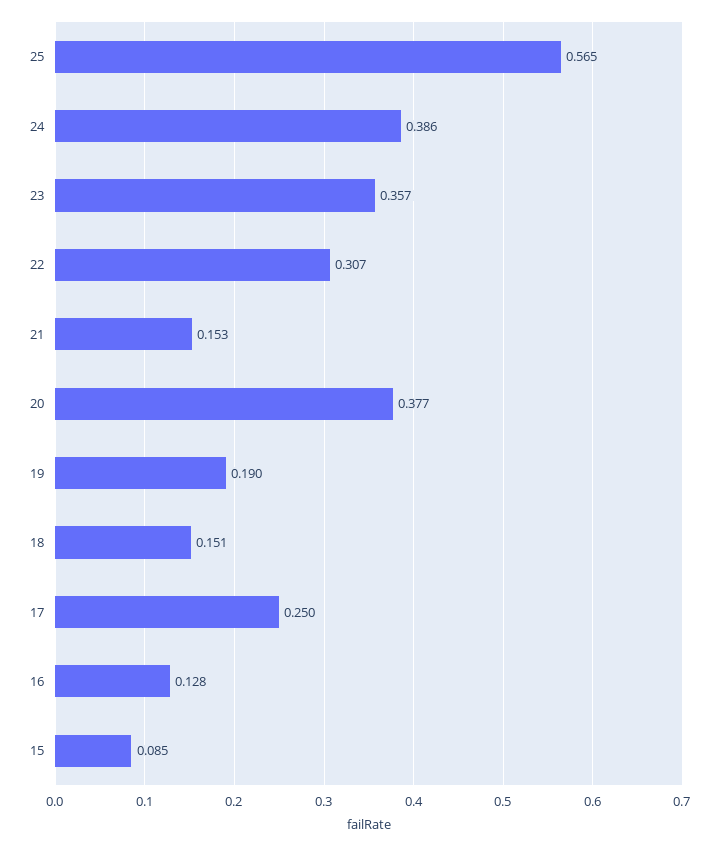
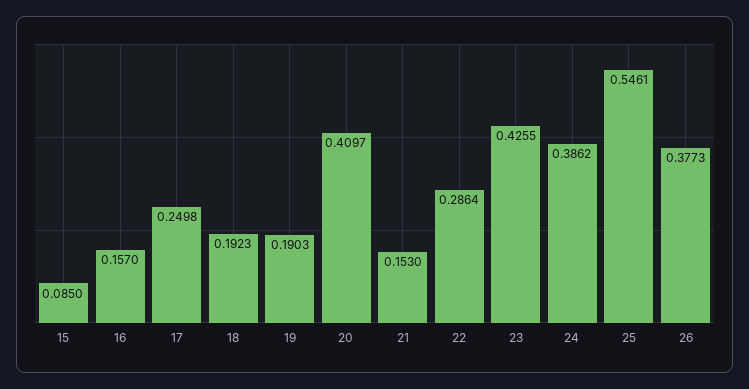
25: 0.565 -> 0.5461
23: 0.357 -> 0.4255
22: 0.307 -> 0.2864
20: 0.377 -> 0.4097
18: 0.151 -> 0.1923
16: 0.128 -> 0.157
26: none -> 0.3773

